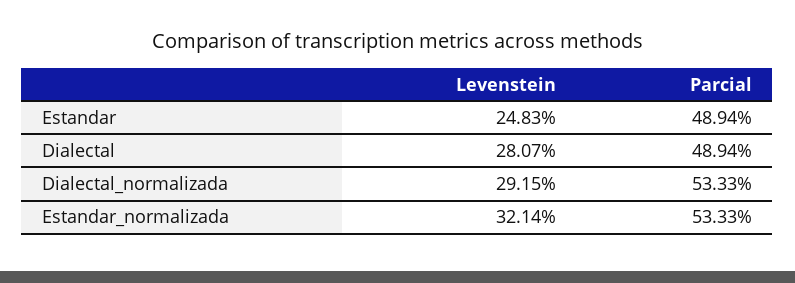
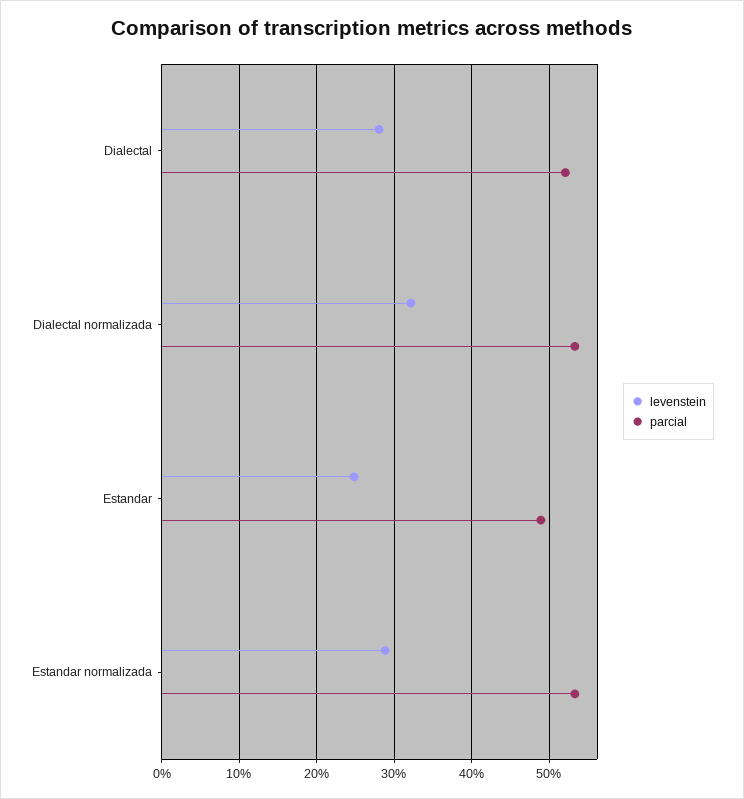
Parcial, Dialectal: 48.94 -> 52
Levenstein, Dialectal_normalizada: 29.15 -> 32
Levenstein, Estandar_normalizada: 32.14 -> 29

